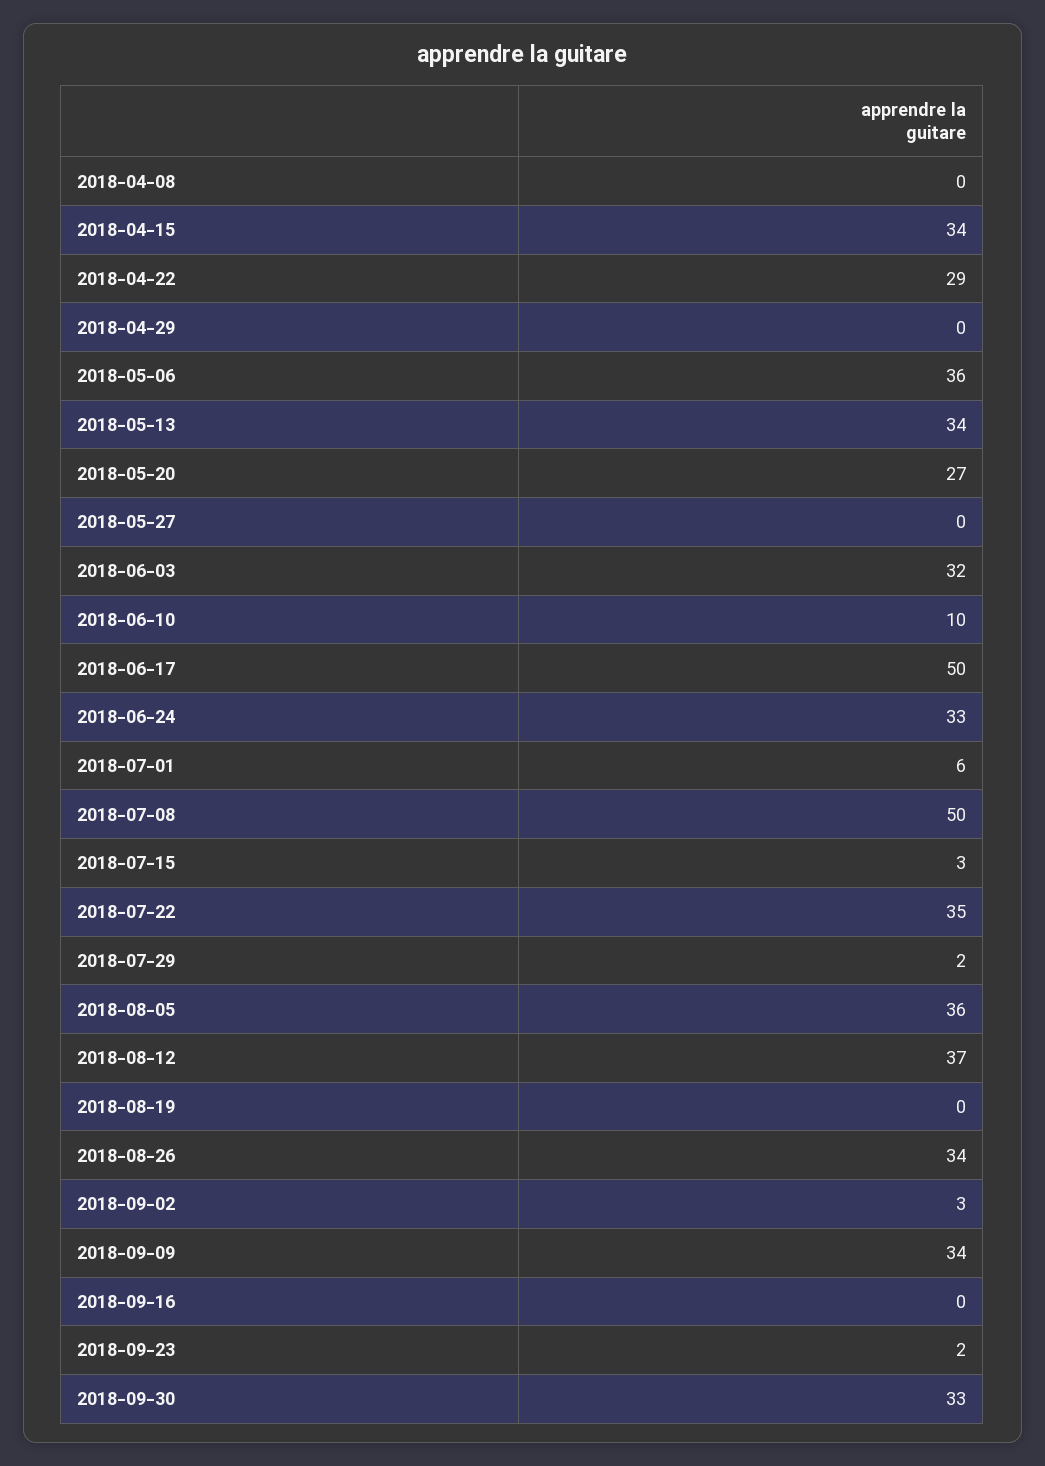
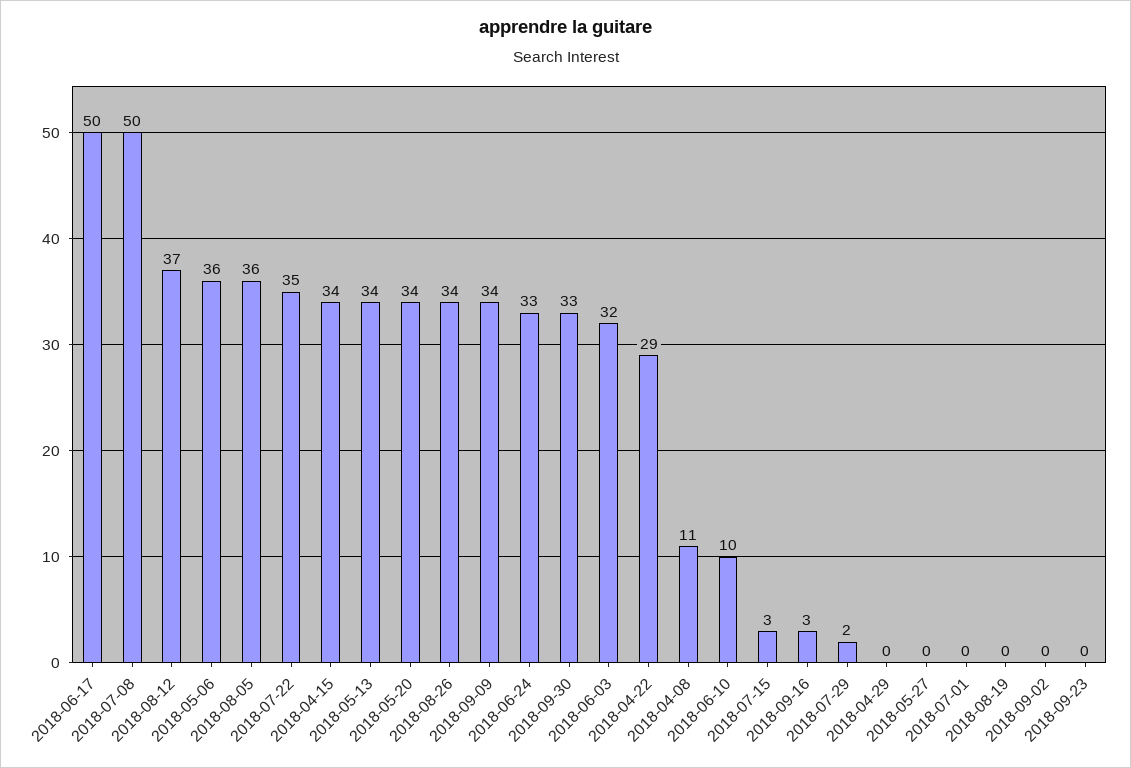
2018-04-08: 0 -> 11
2018-05-20: 27 -> 34
2018-07-01: 6 -> 0
2018-09-02: 3 -> 0
2018-09-16: 0 -> 3
2018-09-23: 2 -> 0

